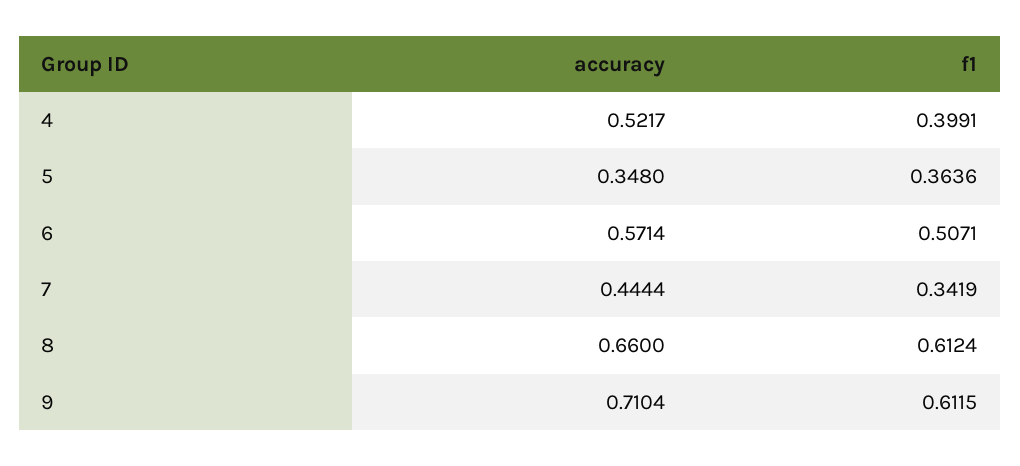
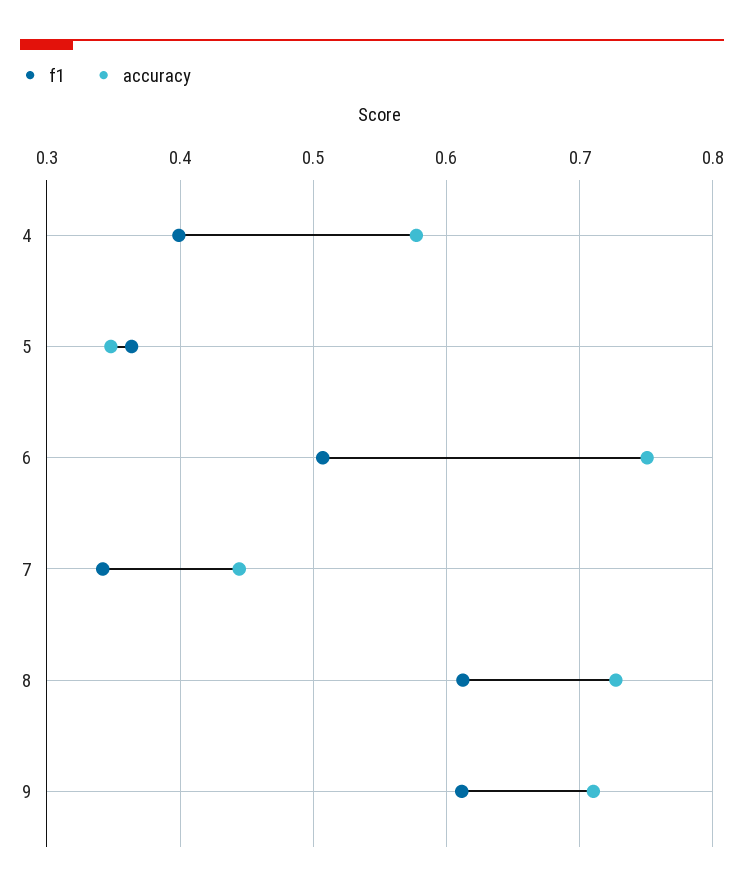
accuracy, 4: 0.5217 -> 0.58
accuracy, 6: 0.5714 -> 0.75
accuracy, 8: 0.66 -> 0.73

